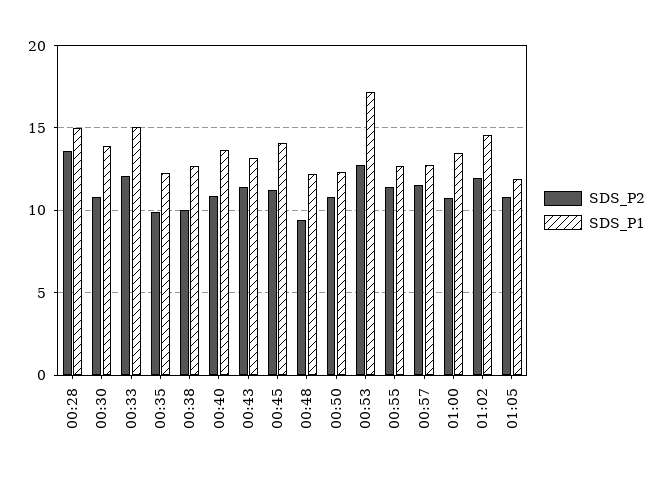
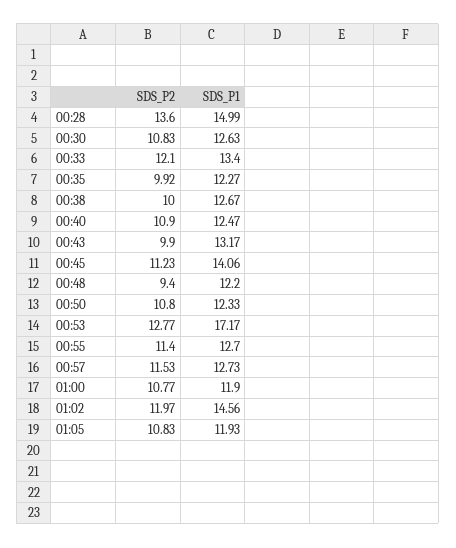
SDS_P1, 00:30: 14 -> 12.63
SDS_P1, 00:33: 15 -> 13.4
SDS_P1, 00:40: 13.5 -> 12.47
SDS_P2, 00:43: 11.5 -> 9.9
SDS_P1, 01:00: 13.5 -> 11.9

